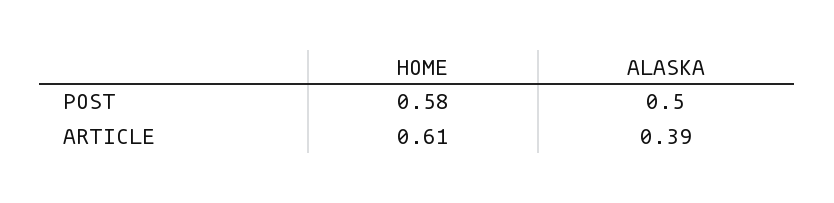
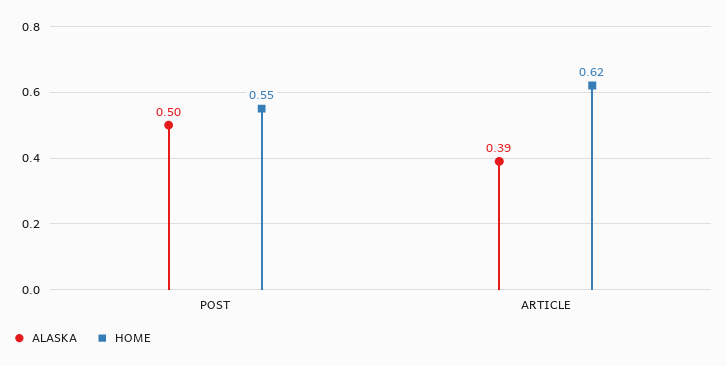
HOME, POST: 0.58 -> 0.55
HOME, ARTICLE: 0.61 -> 0.62

